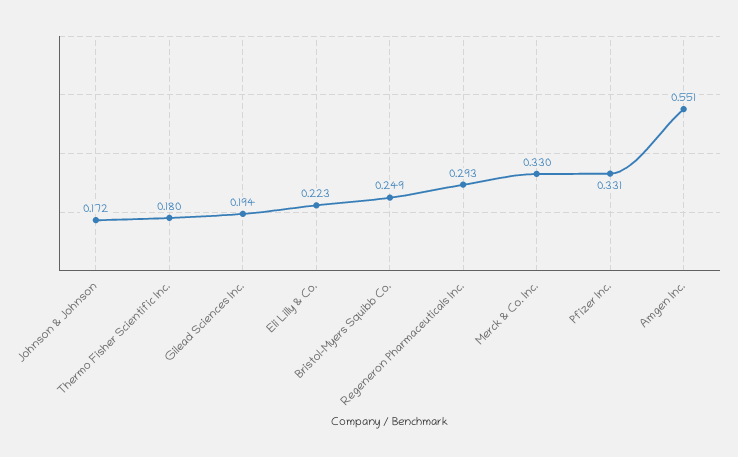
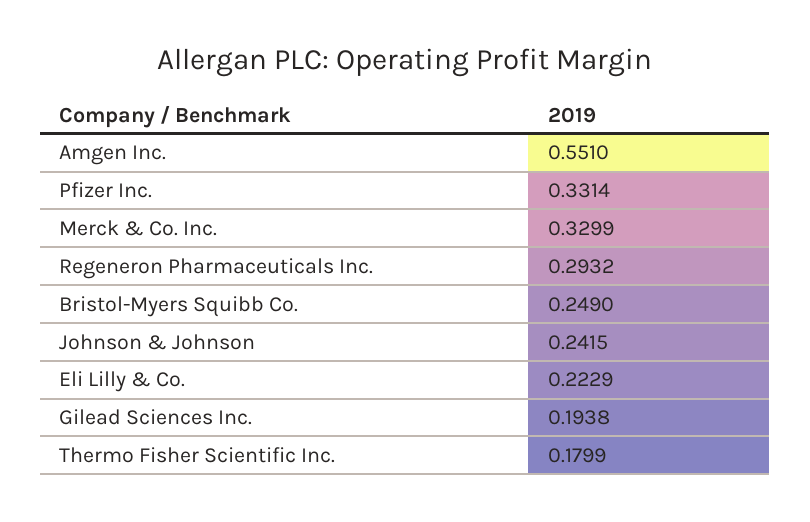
Johnson & Johnson: 0.172 -> 0.2415

